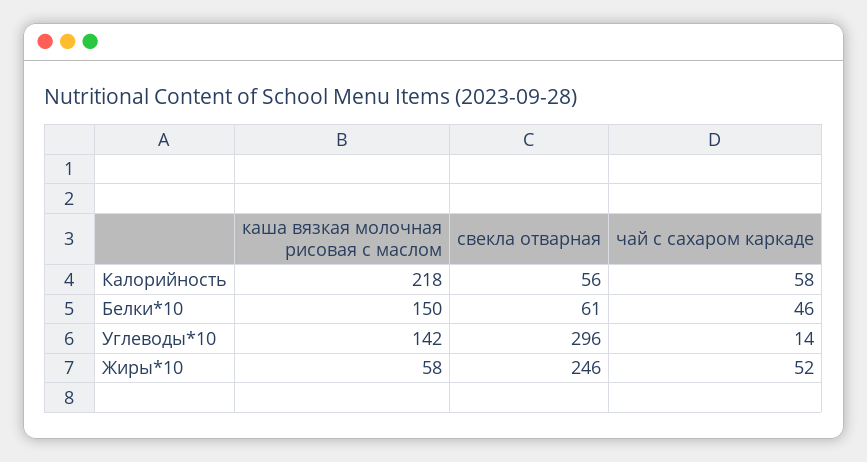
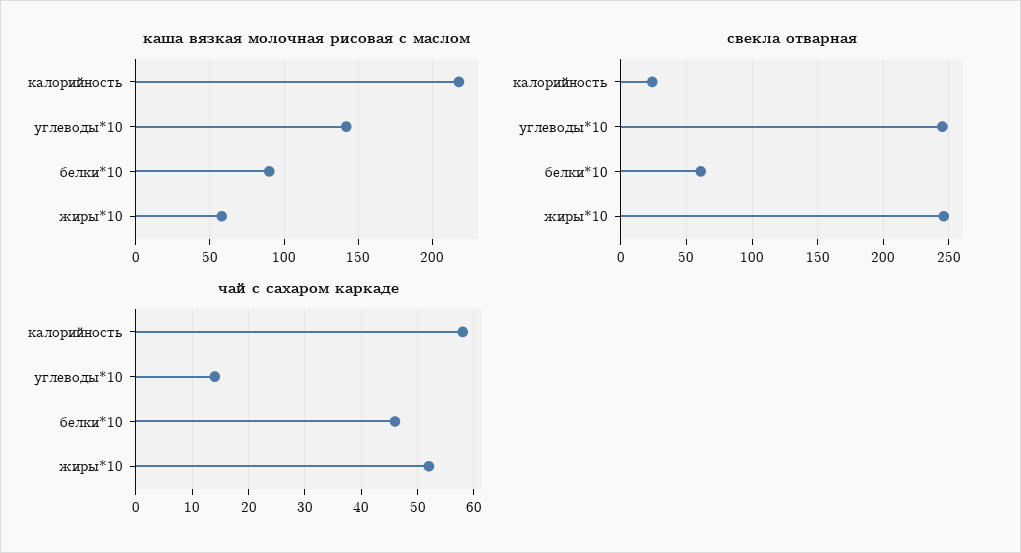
свекла отварная, Калорийность: 56 -> 25
каша вязкая молочная рисовая с маслом, Белки*10: 150 -> 90
свекла отварная, Углеводы*10: 296 -> 245

